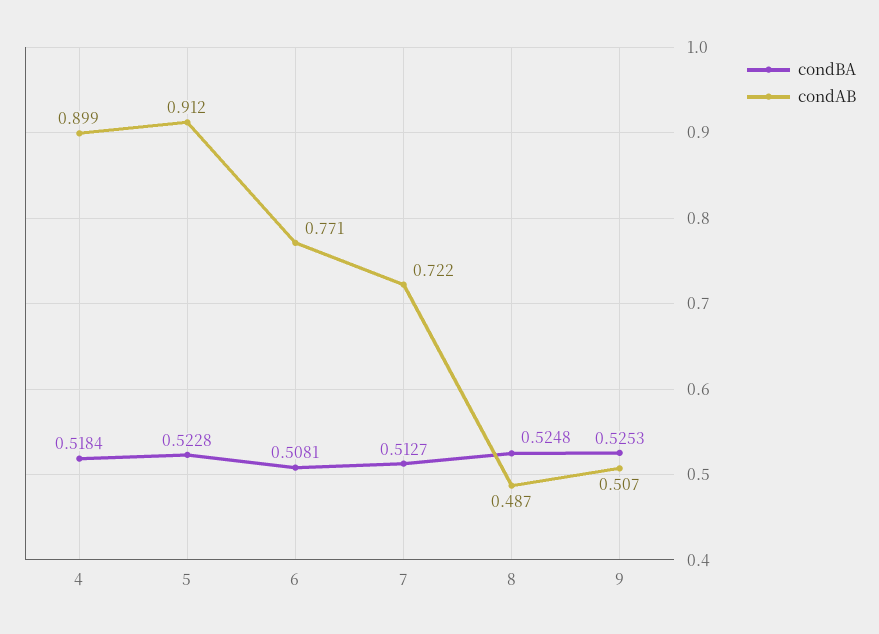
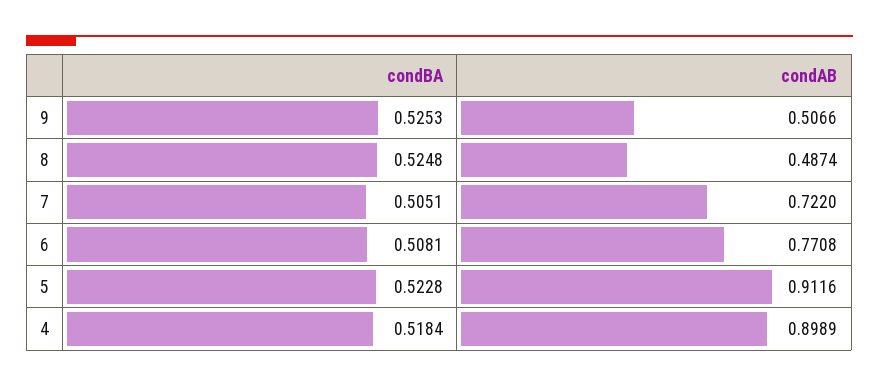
condBA, 7: 0.5127 -> 0.5051

